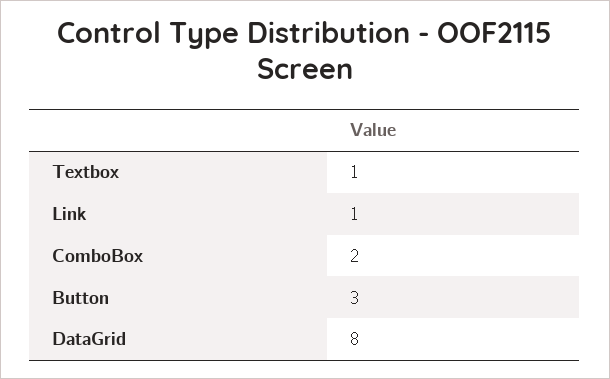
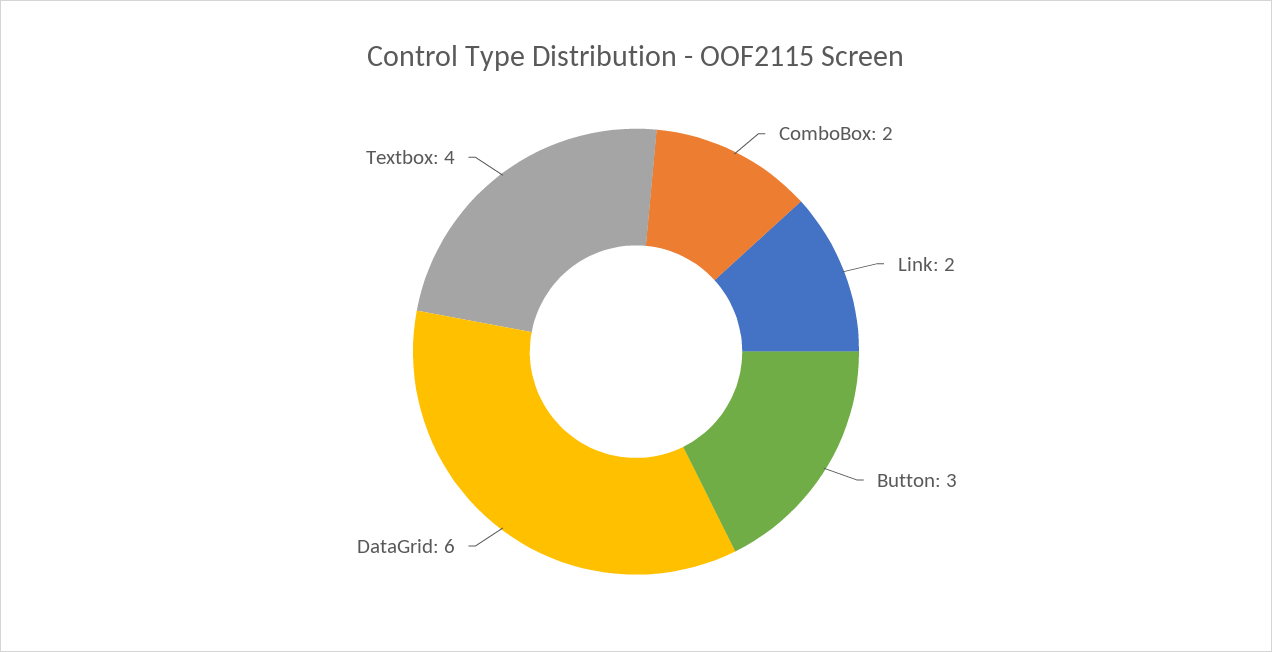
Textbox: 1 -> 4
Link: 1 -> 2
DataGrid: 8 -> 6

